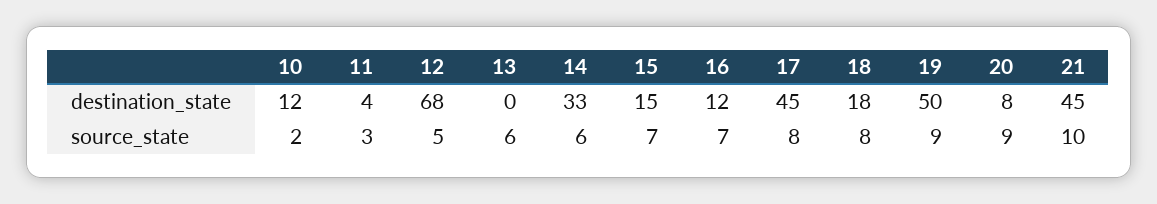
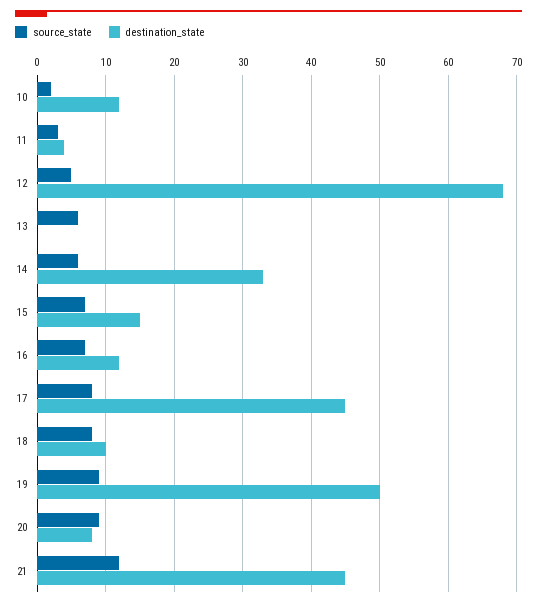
destination_state, 18: 18 -> 10
source_state, 21: 10 -> 12

